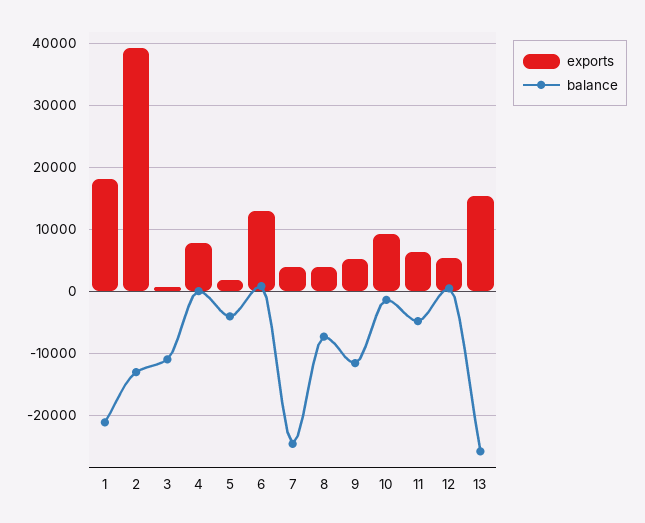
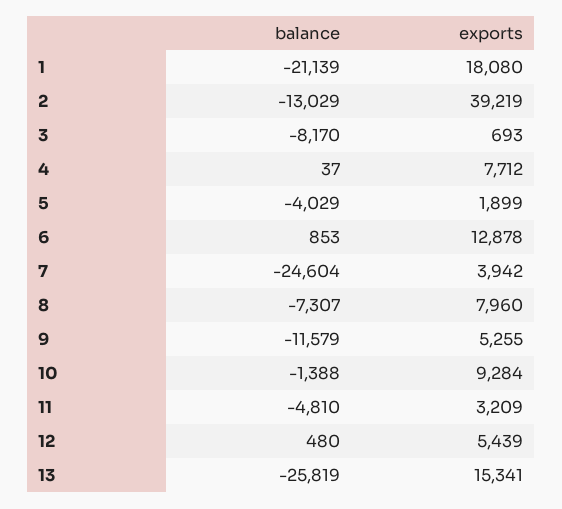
balance, 3: -11000 -> -8170
exports, 8: 4000 -> 7960
exports, 11: 6000 -> 3209

